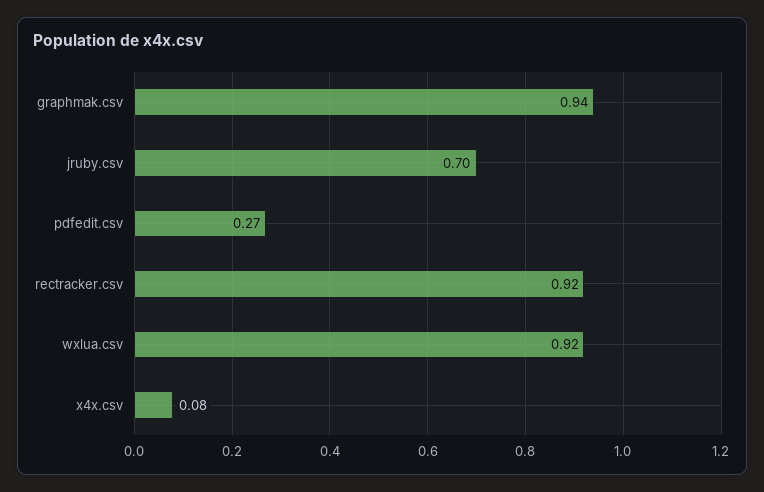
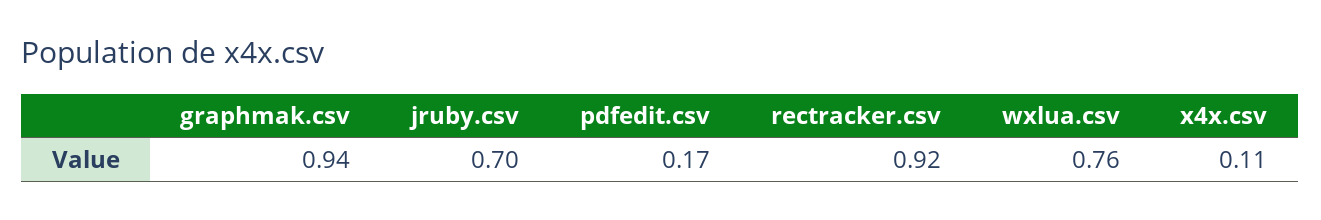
pdfedit.csv: 0.27 -> 0.17
wxlua.csv: 0.92 -> 0.76
x4x.csv: 0.08 -> 0.11

